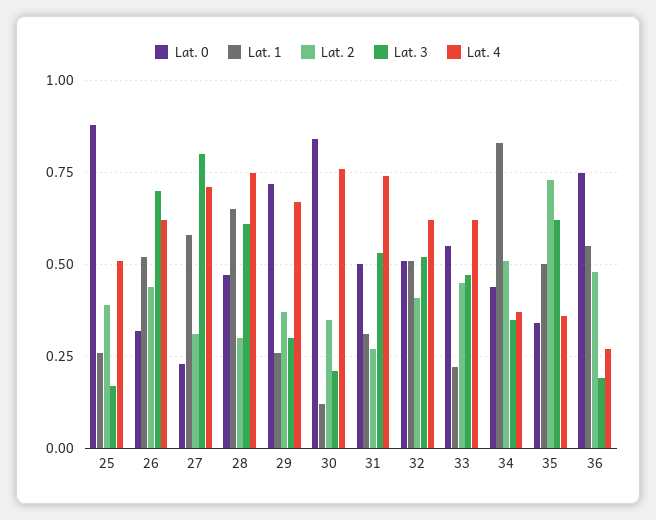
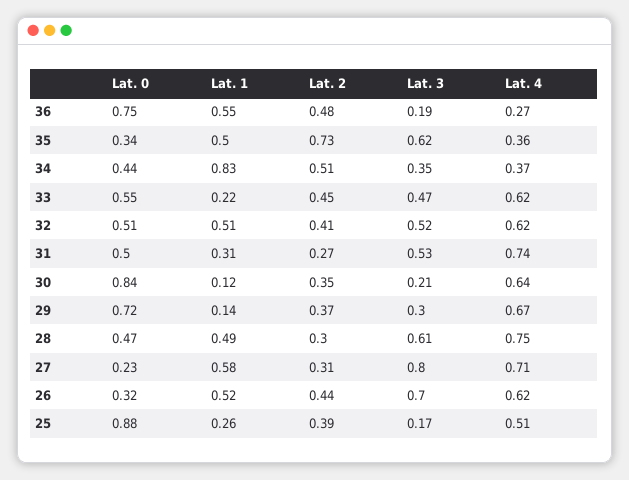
Lat. 1, 28: 0.65 -> 0.49
Lat. 1, 29: 0.25 -> 0.14
Lat. 4, 30: 0.75 -> 0.64

